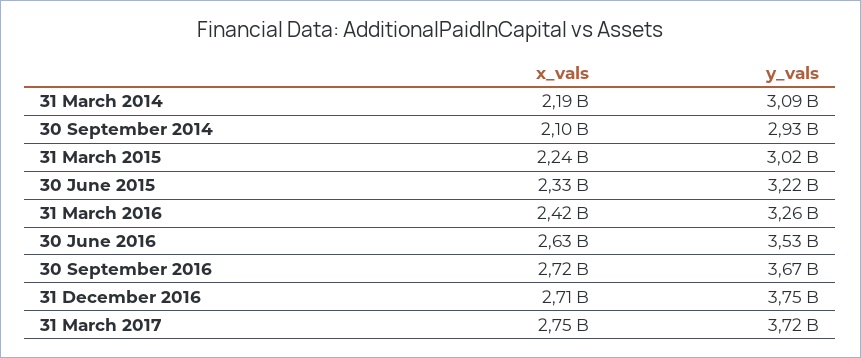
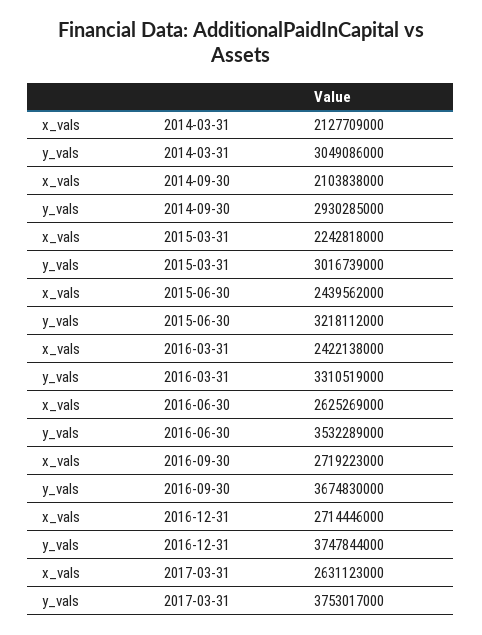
x_vals, 31 March 2014: 2190000000 -> 2127709000
y_vals, 31 March 2014: 3090000000 -> 3049086000
x_vals, 30 June 2015: 2330000000 -> 2439562000
y_vals, 31 March 2016: 3260000000 -> 3310519000
x_vals, 31 March 2017: 2750000000 -> 2631123000
y_vals, 31 March 2017: 3720000000 -> 3753017000

